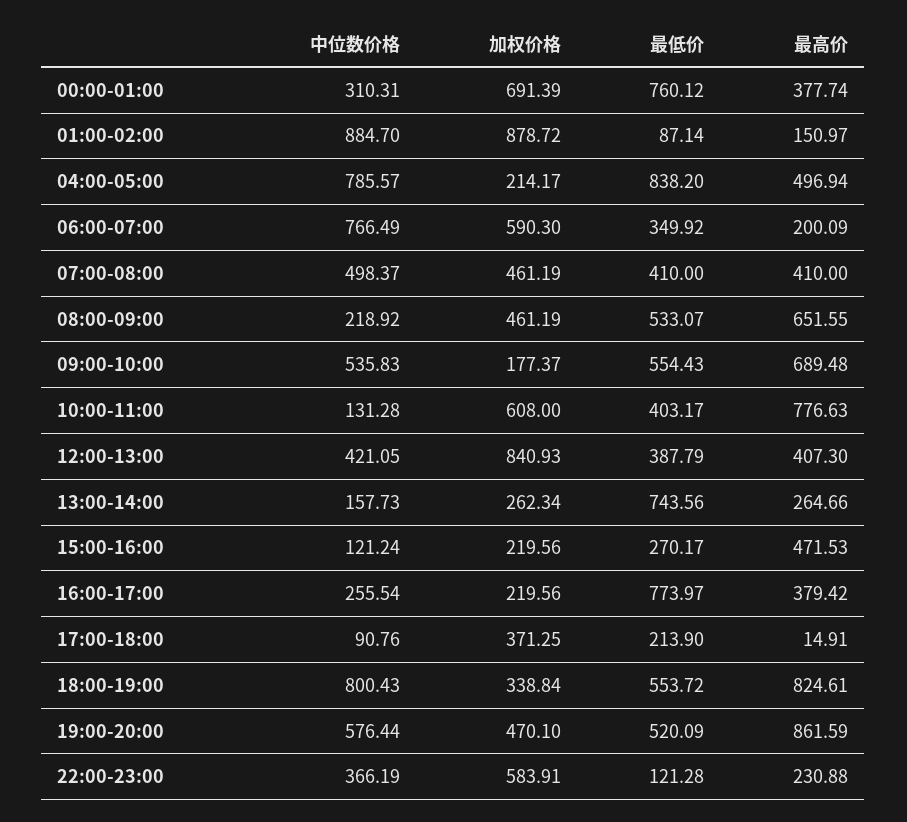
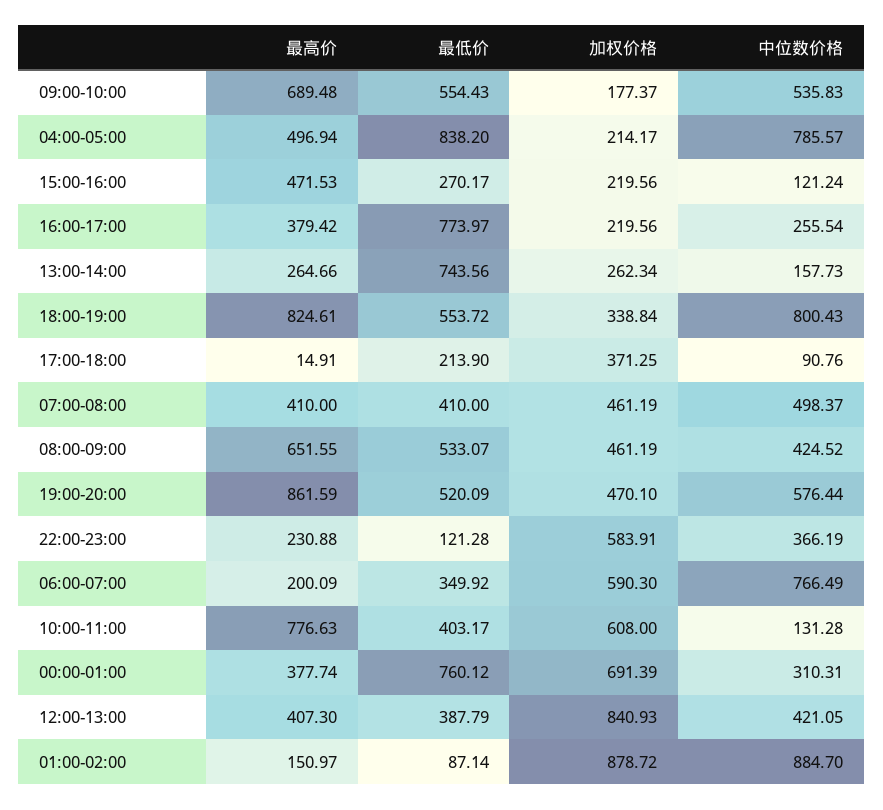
中位数价格, 08:00-09:00: 218.92 -> 424.52

